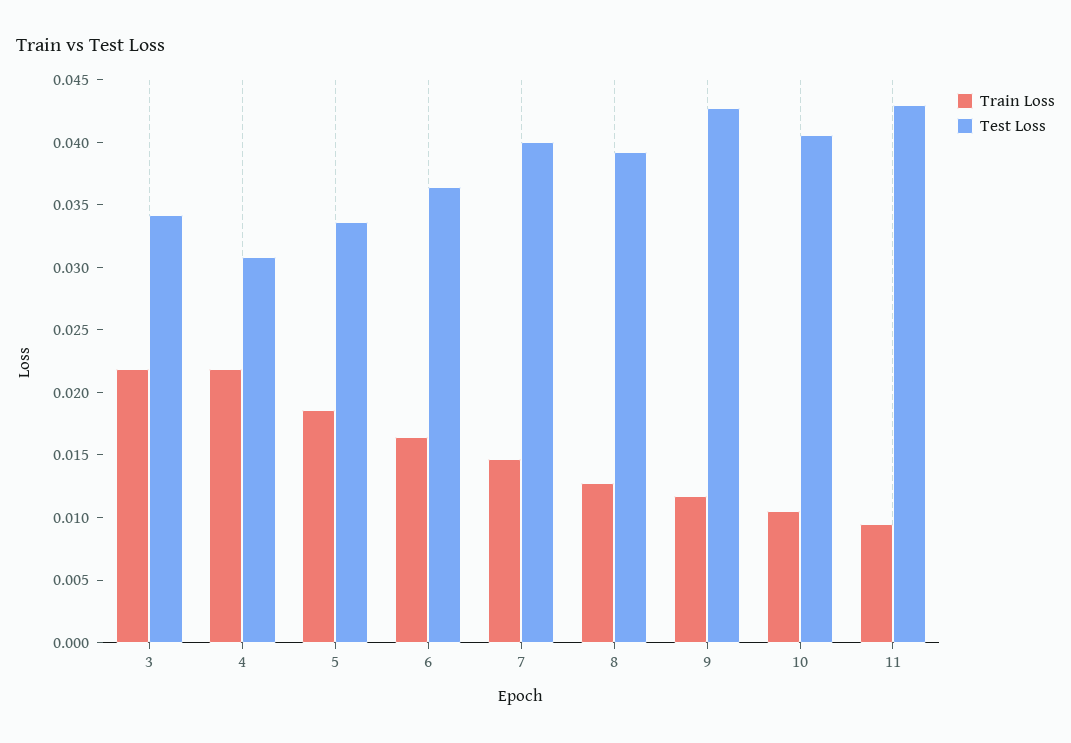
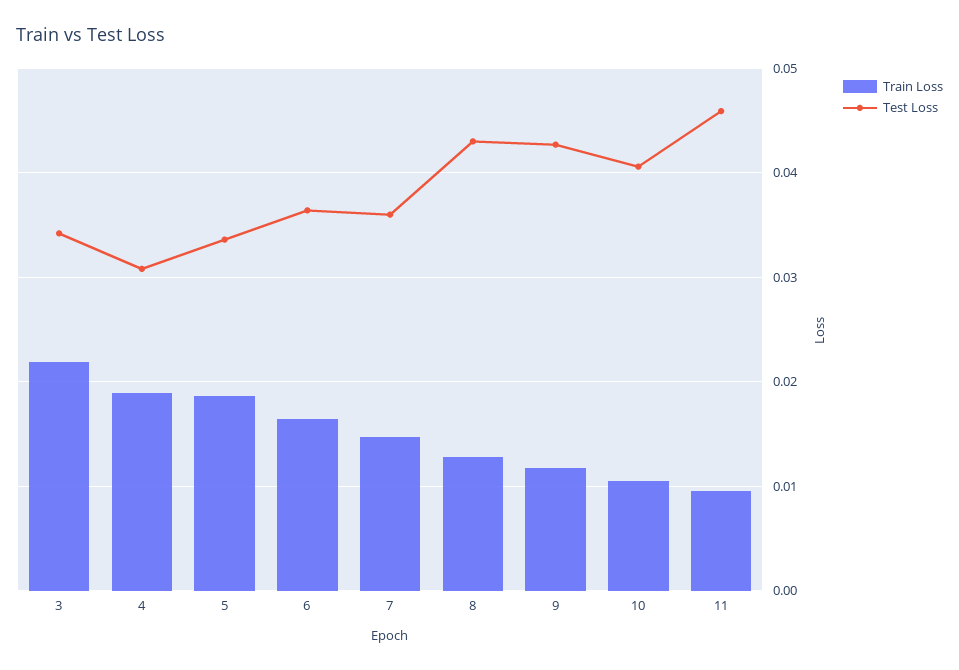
Train Loss, 4: 0.022 -> 0.019
Test Loss, 7: 0.04 -> 0.036
Test Loss, 8: 0.039 -> 0.043
Test Loss, 11: 0.043 -> 0.046

